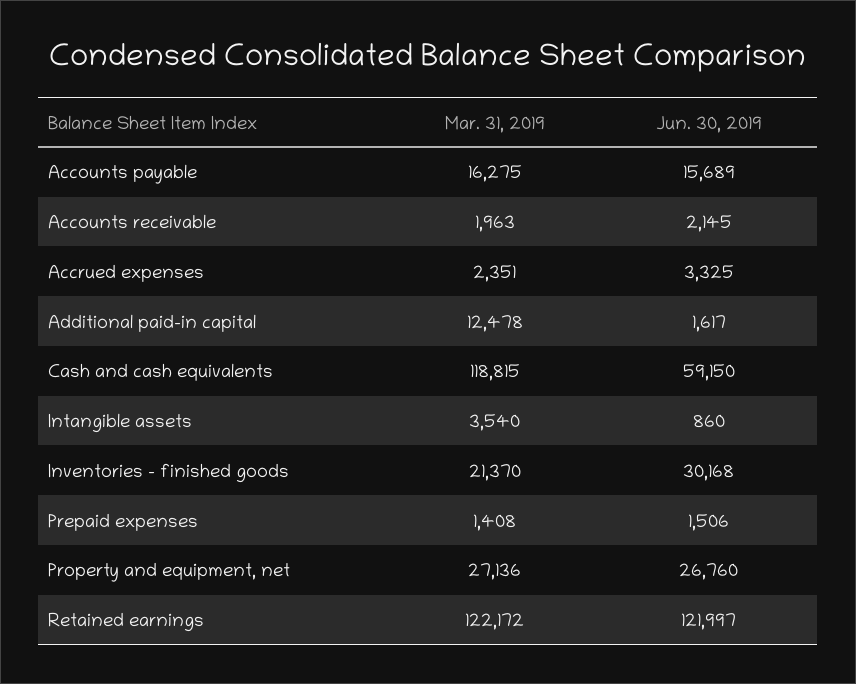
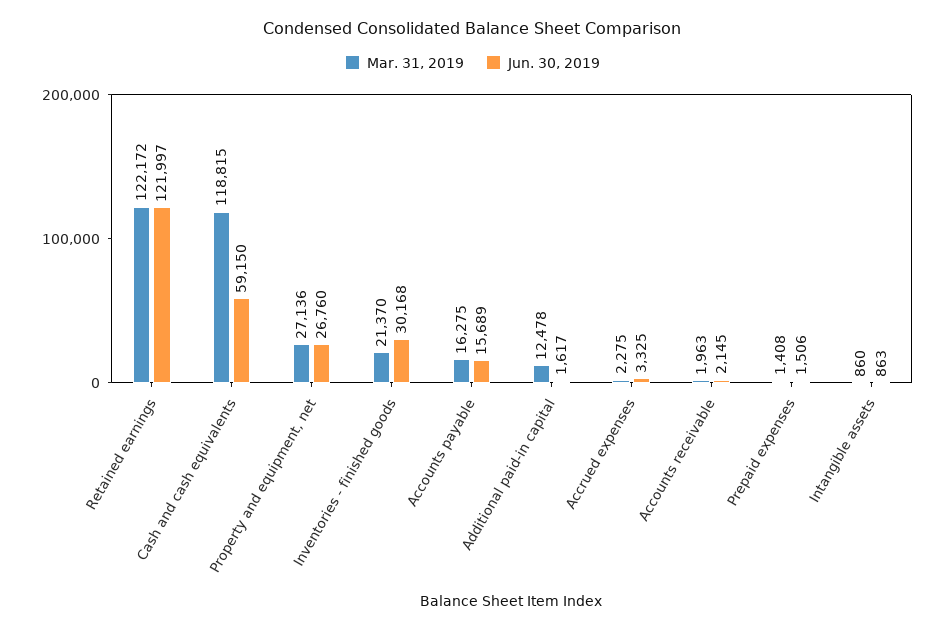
Mar. 31, 2019, Accrued expenses: 2351 -> 2275
Mar. 31, 2019, Intangible assets: 3540 -> 860
Jun. 30, 2019, Intangible assets: 860 -> 863

